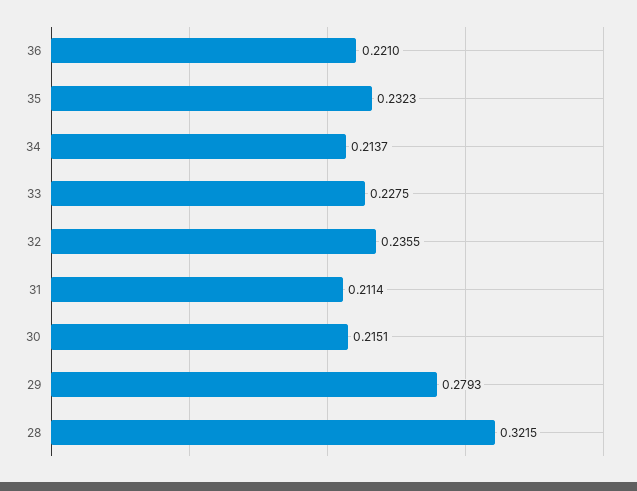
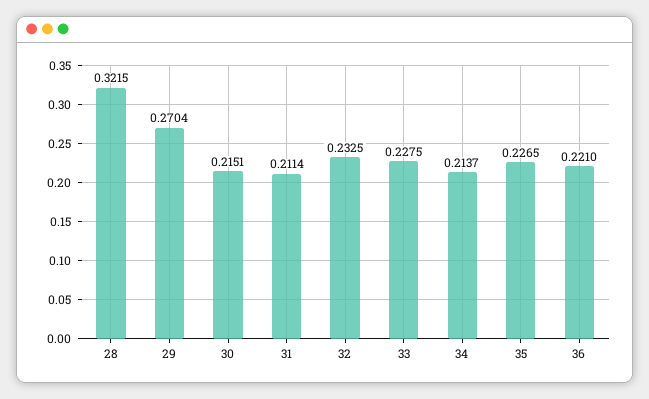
35: 0.2323 -> 0.2265
32: 0.2355 -> 0.2325
29: 0.2793 -> 0.2704

